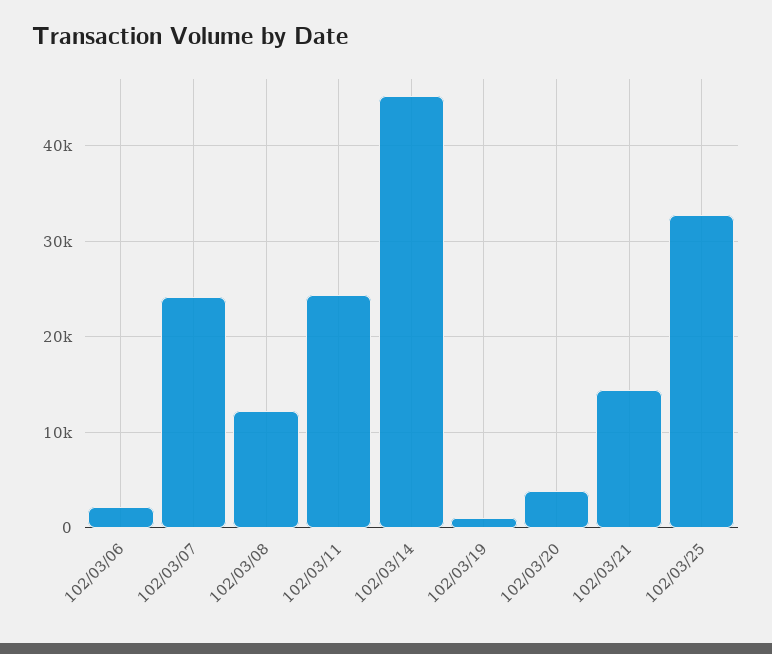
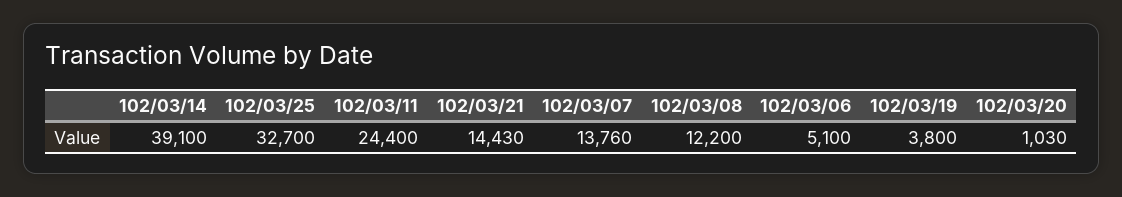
102/03/06: 2000 -> 5100
102/03/07: 24000 -> 13760
102/03/14: 45000 -> 39100
102/03/19: 1000 -> 3800
102/03/20: 4000 -> 1030

